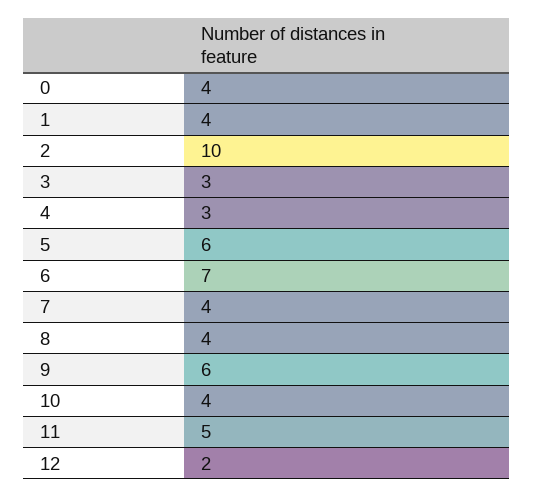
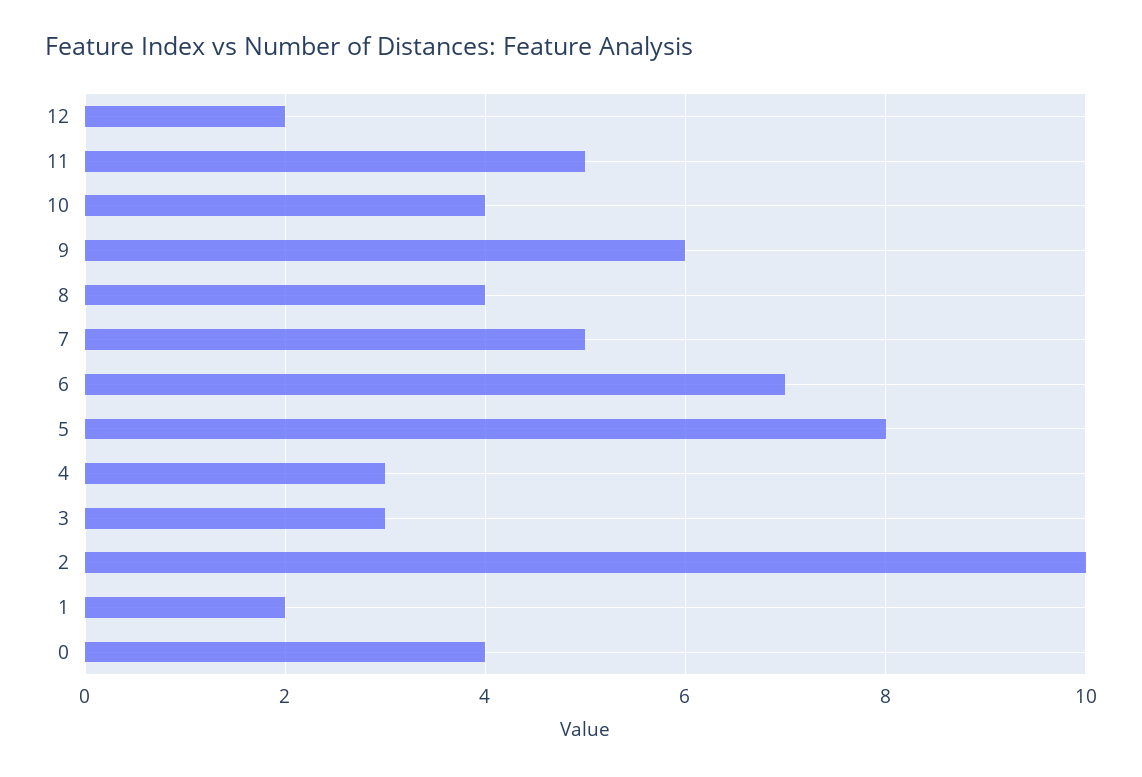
1: 4 -> 2
5: 6 -> 8
7: 4 -> 5

